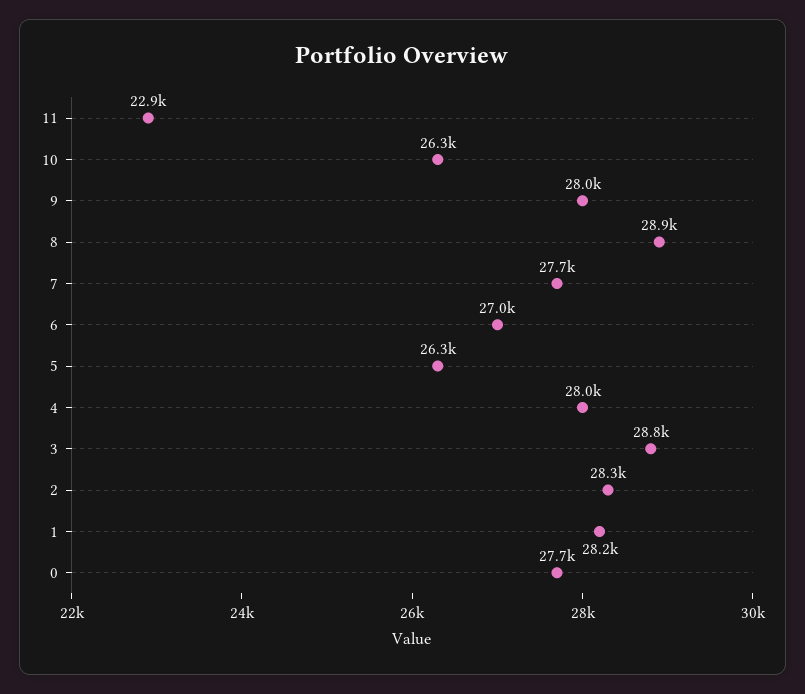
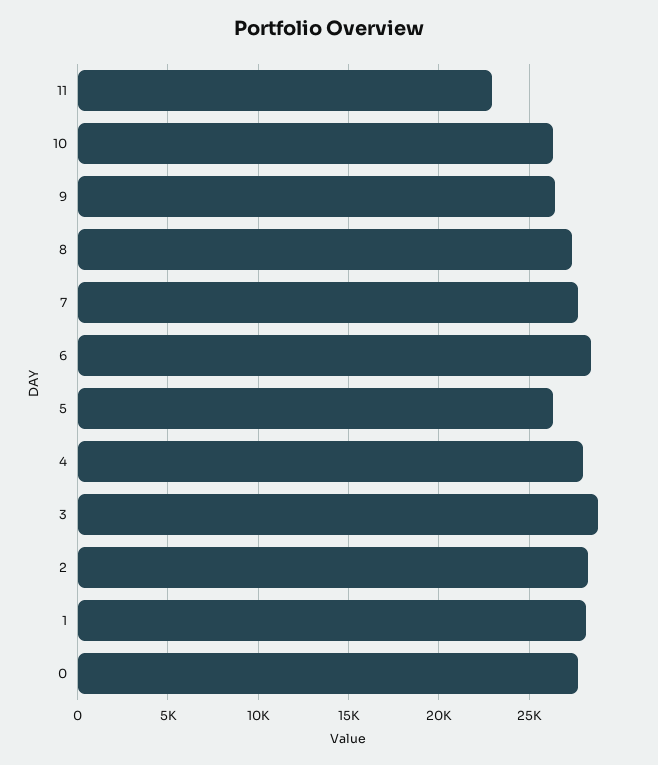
9: 28000 -> 26500
8: 28900 -> 27500
6: 27000 -> 28500

